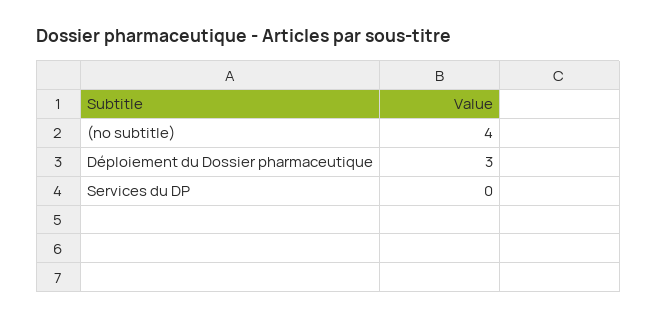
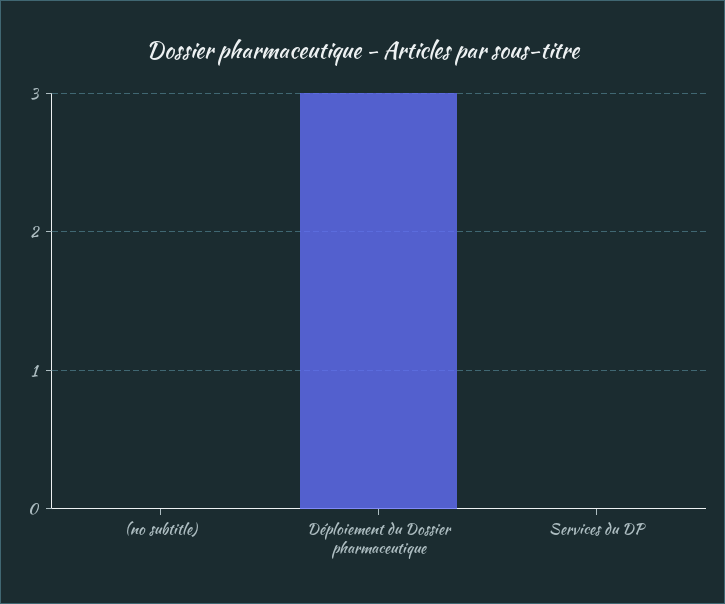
(no subtitle): 4 -> 0

